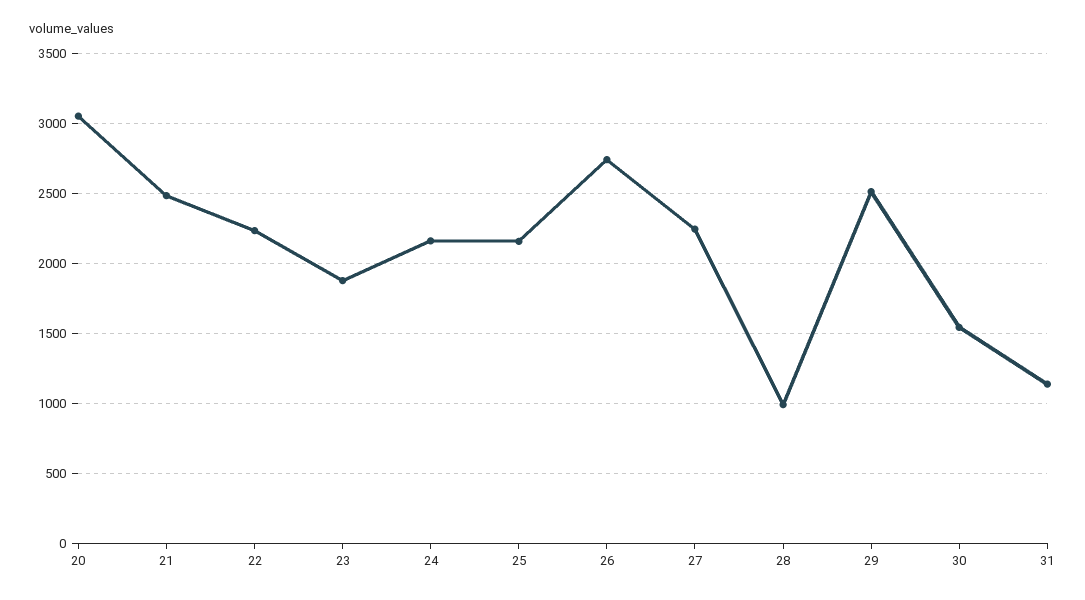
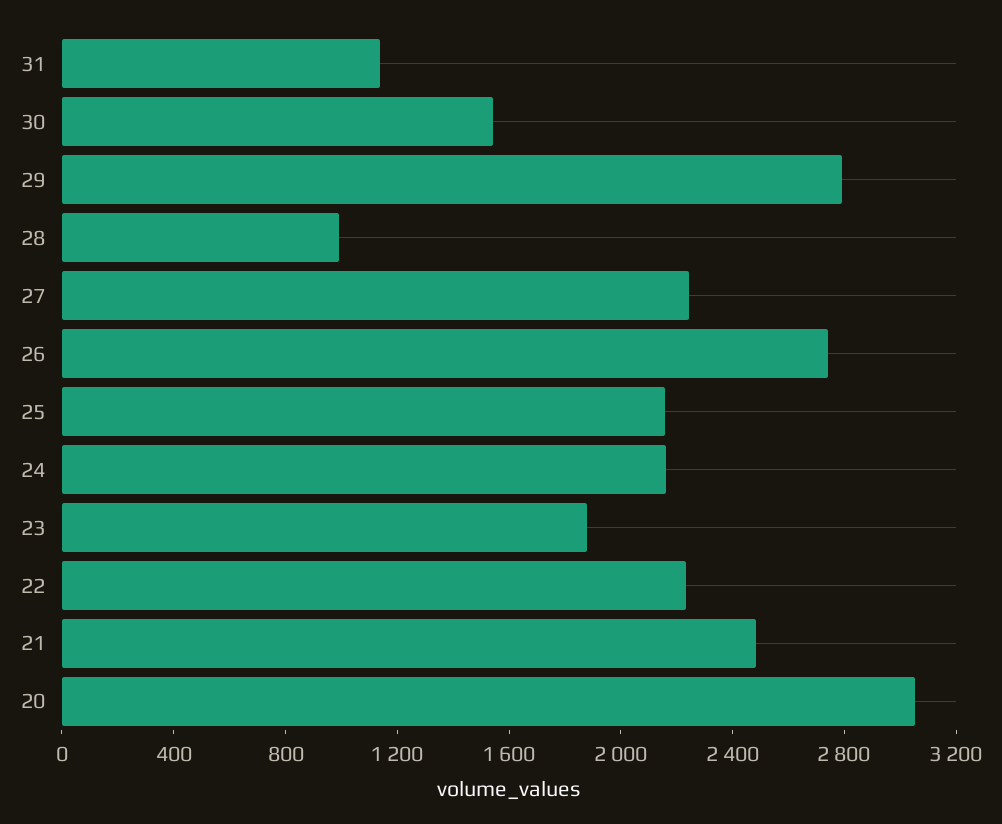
29: 2500 -> 2800

